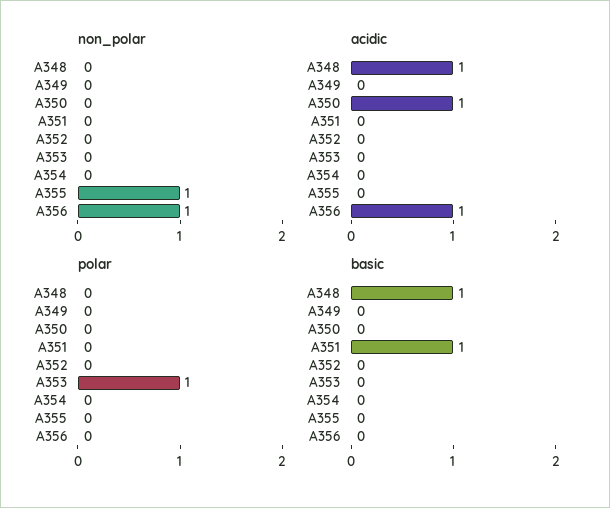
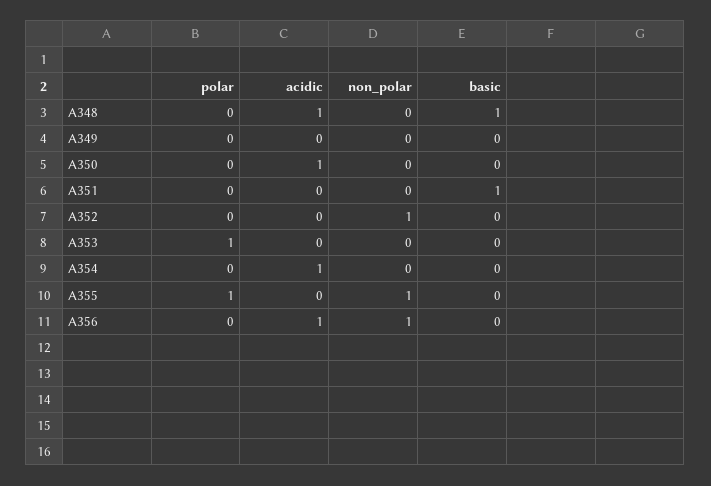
non_polar, A352: 0 -> 1
acidic, A354: 0 -> 1
polar, A355: 0 -> 1

